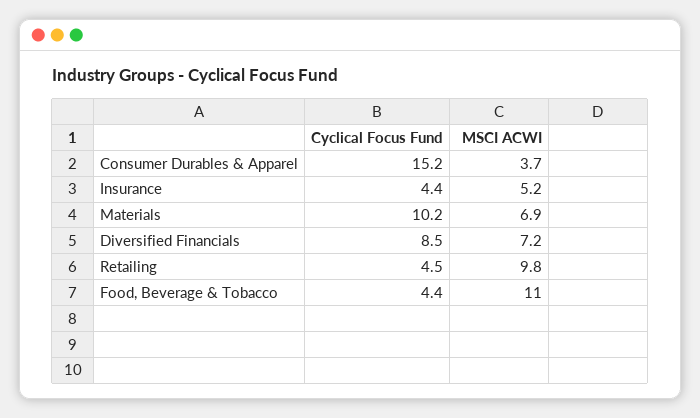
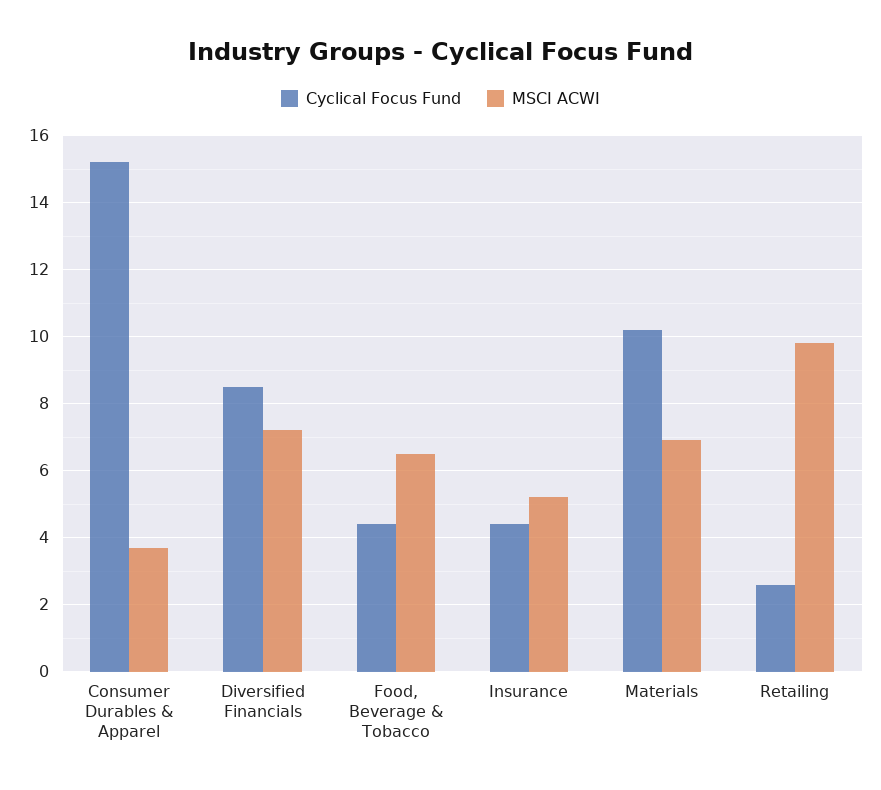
Cyclical Focus Fund, Retailing: 4.5 -> 2.5
MSCI ACWI, Food, Beverage & Tobacco: 11 -> 6.5

